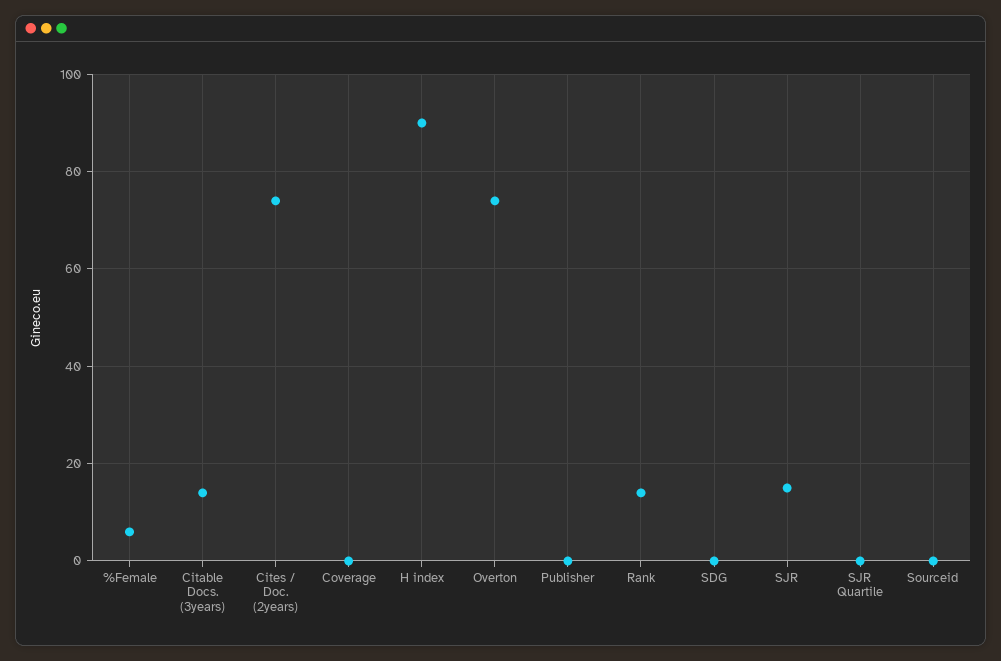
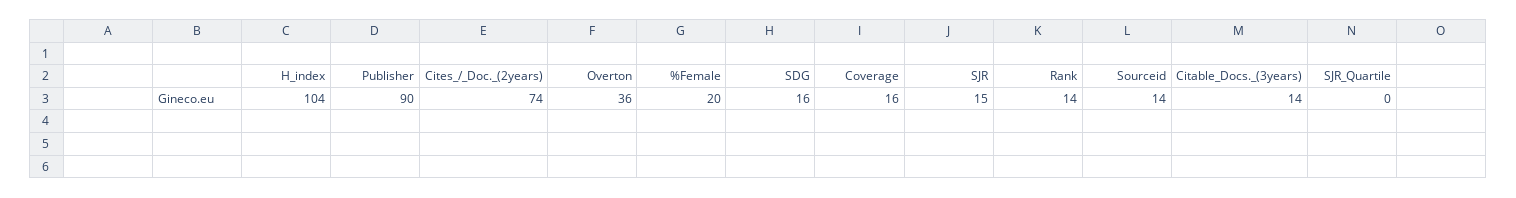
%Female: 5 -> 20
Coverage: 0 -> 16
H index: 90 -> 104
Overton: 75 -> 36
Publisher: 0 -> 90
SDG: 0 -> 16
Sourceid: 0 -> 14

